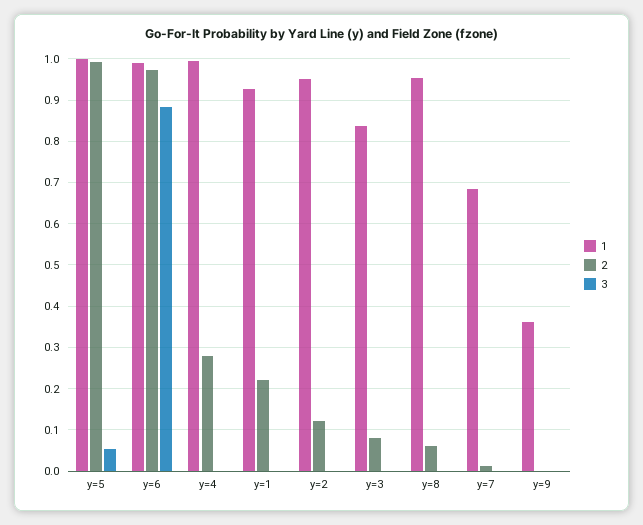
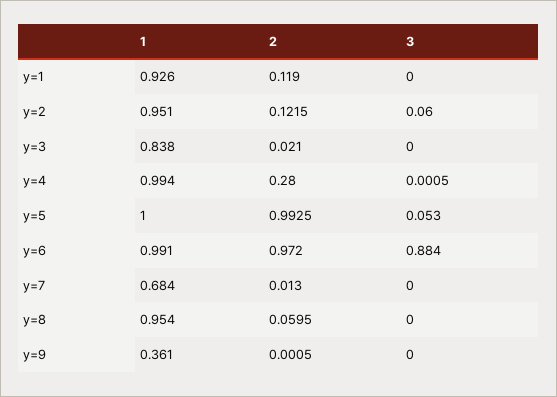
2, y=1: 0.22 -> 0.119
3, y=2: 0 -> 0.06
2, y=3: 0.08 -> 0.021

